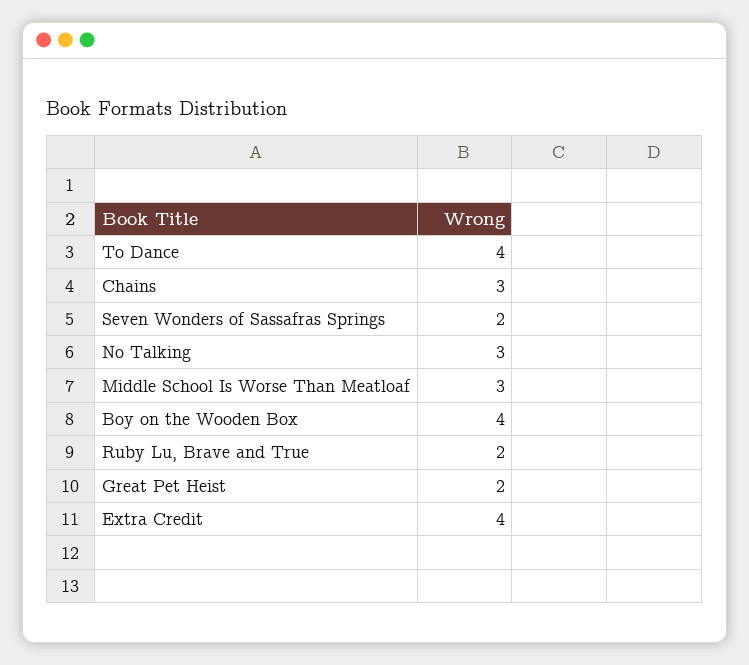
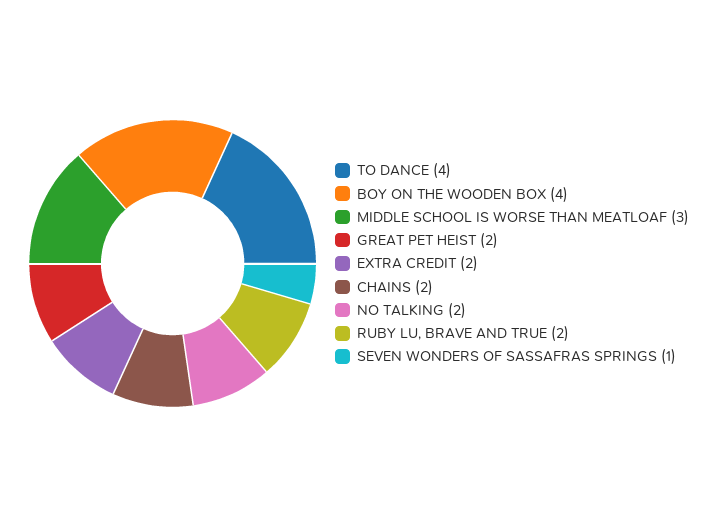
Chains: 3 -> 2
Seven Wonders of Sassafras Springs: 2 -> 1
No Talking: 3 -> 2
Extra Credit: 4 -> 2

